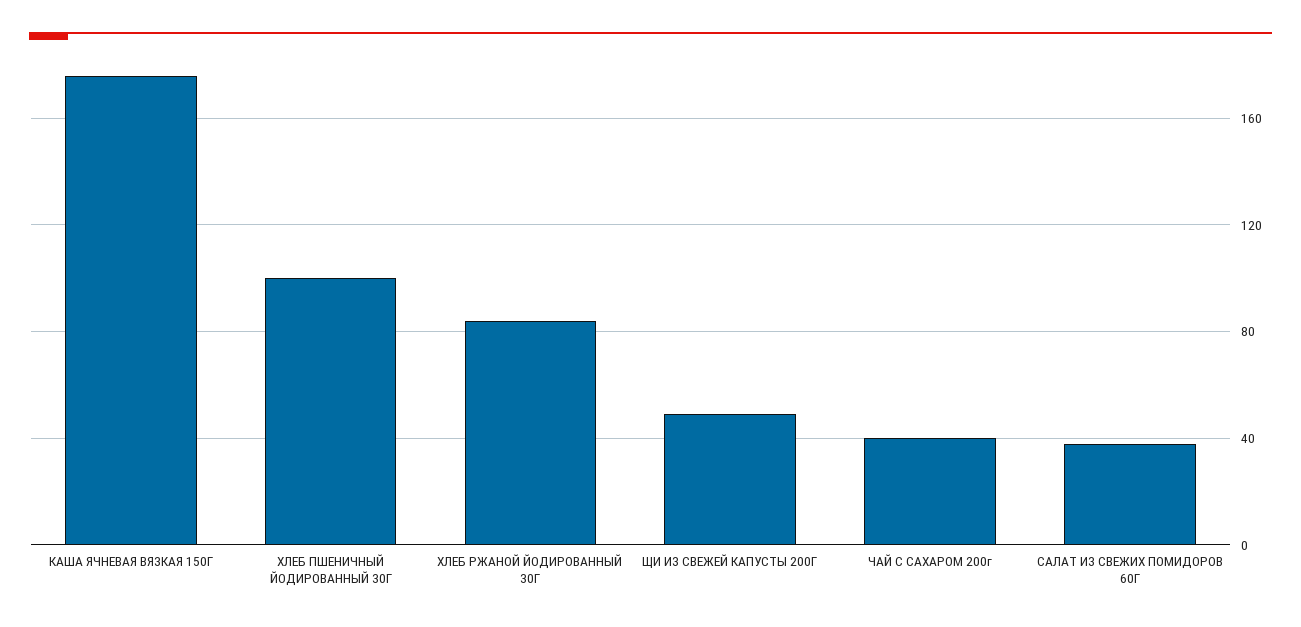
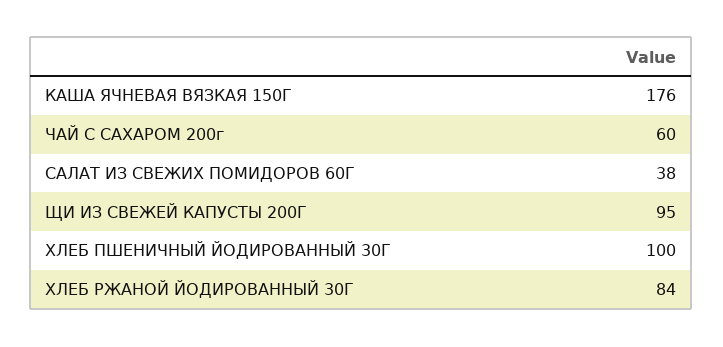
ЩИ ИЗ СВЕЖЕЙ КАПУСТЫ 200Г: 50 -> 95
ЧАЙ С САХАРОМ 200г: 40 -> 60

